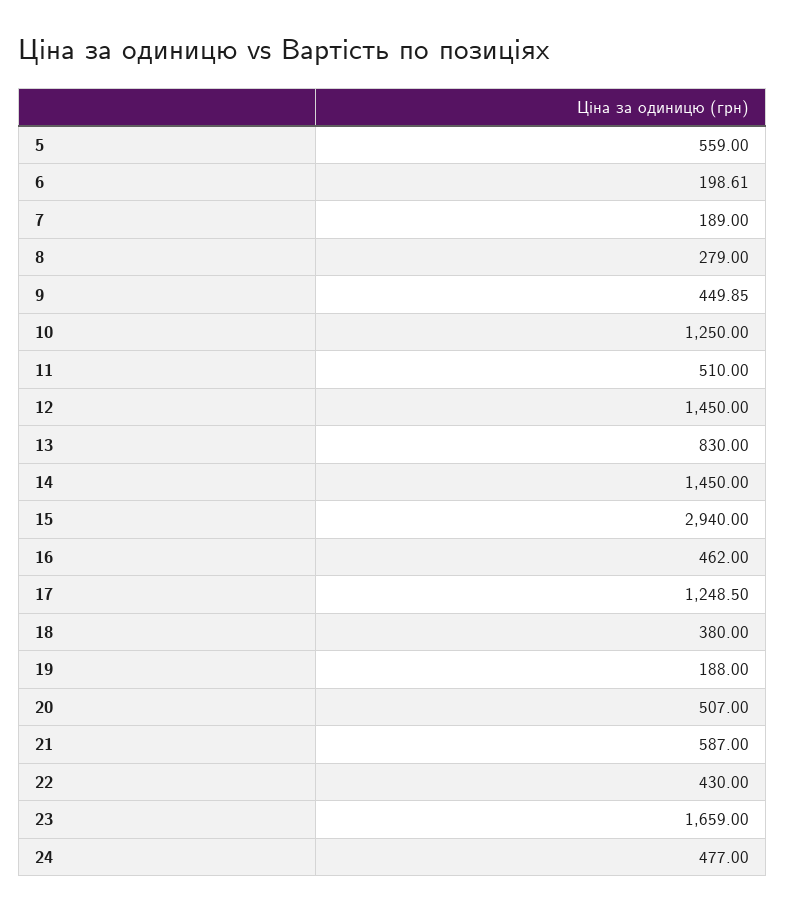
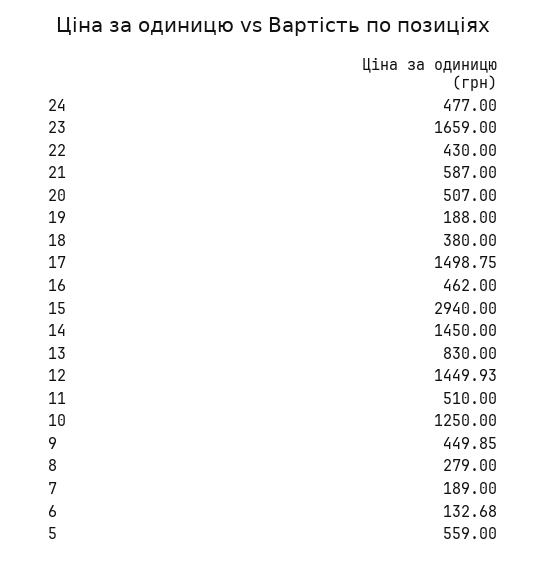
6: 198.61 -> 132.68
12: 1450 -> 1449.93
17: 1248.5 -> 1498.75

